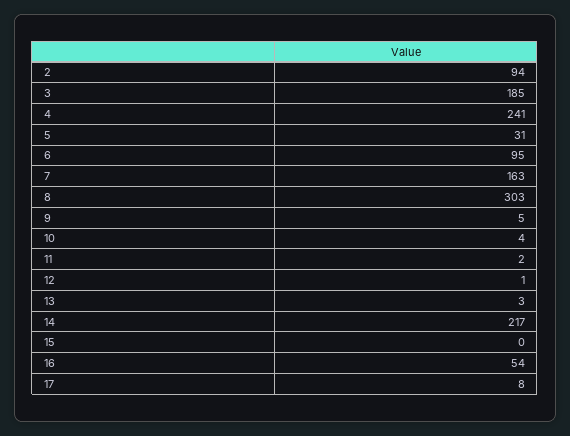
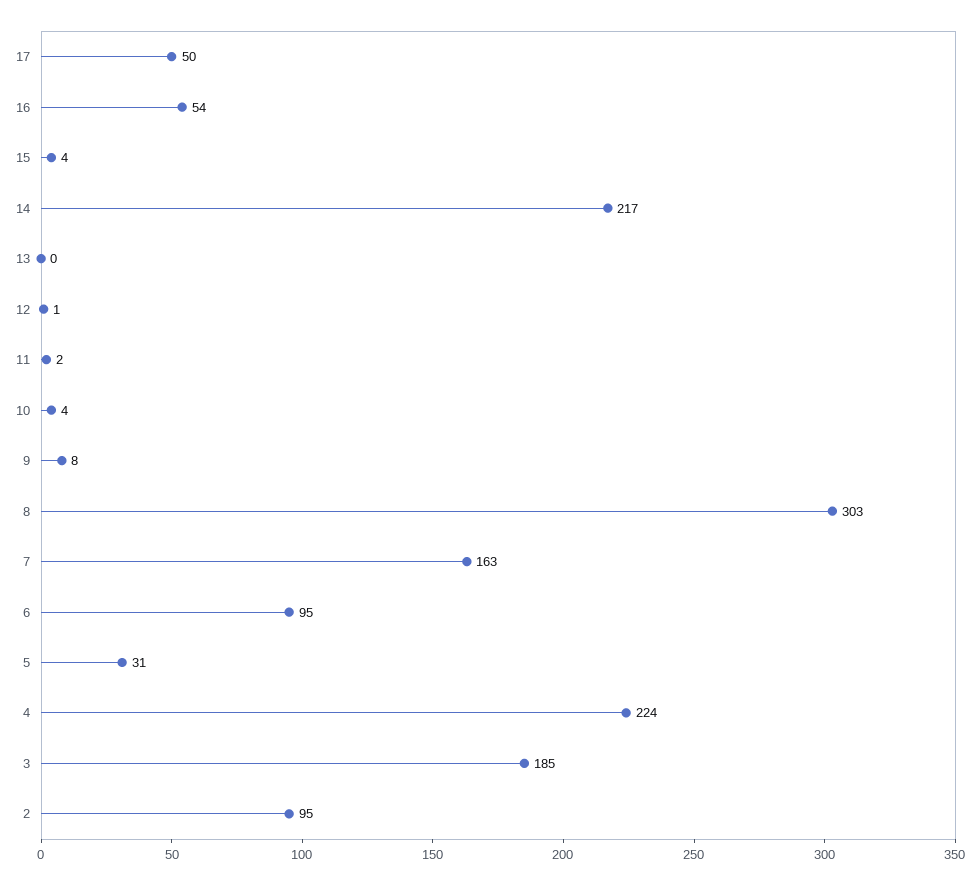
2: 94 -> 95
4: 241 -> 224
9: 5 -> 8
13: 3 -> 0
15: 0 -> 4
17: 8 -> 50

